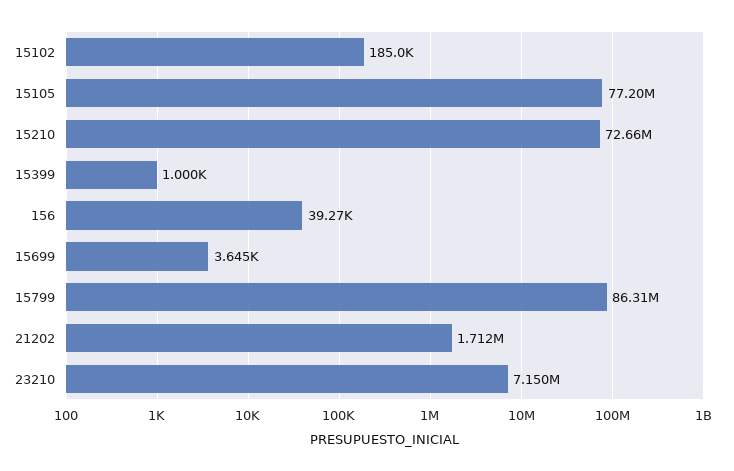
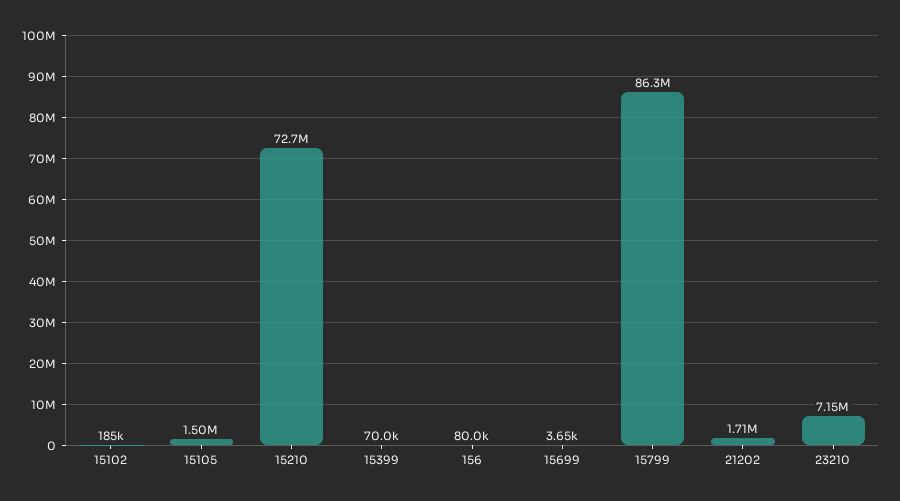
15105: 77200000 -> 1500000
15399: 1000 -> 70000
156: 39270 -> 80000

